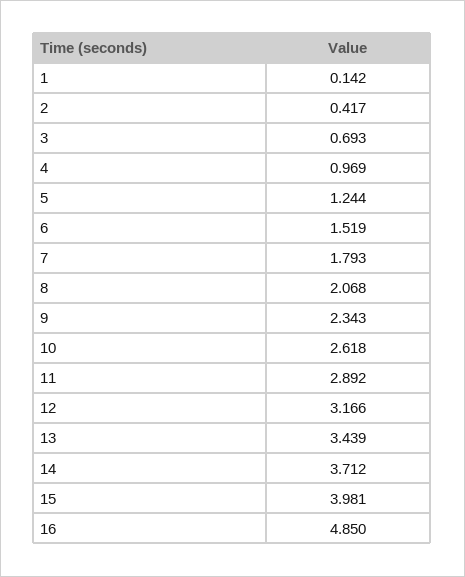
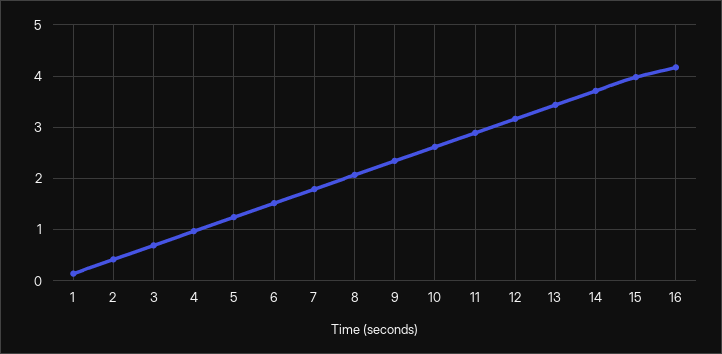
16: 4.85 -> 4.2

